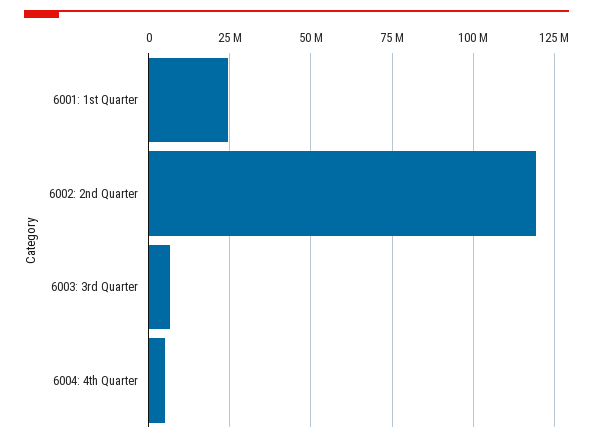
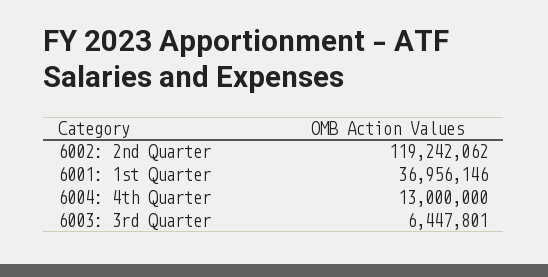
6001: 1st Quarter: 25000000 -> 36956146
6004: 4th Quarter: 5000000 -> 13000000

